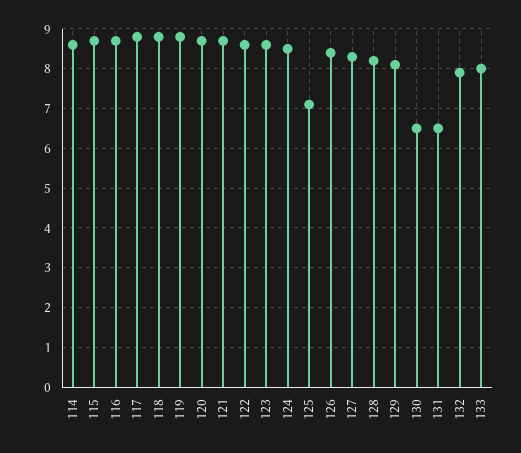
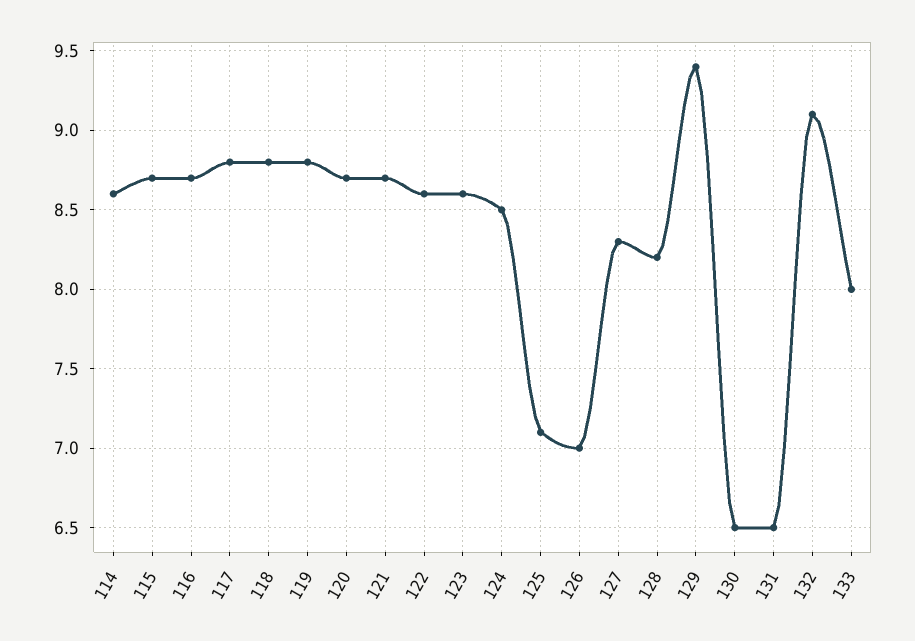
126: 8.5 -> 7
129: 8 -> 9.4
132: 8 -> 9.1

